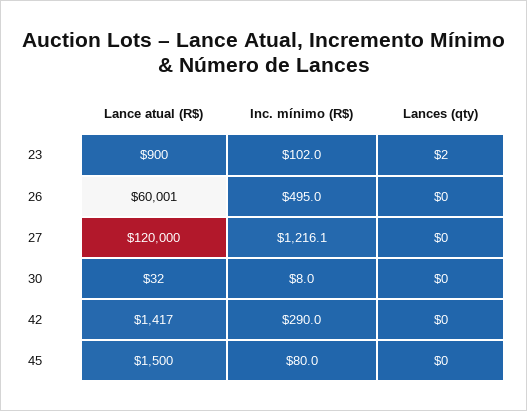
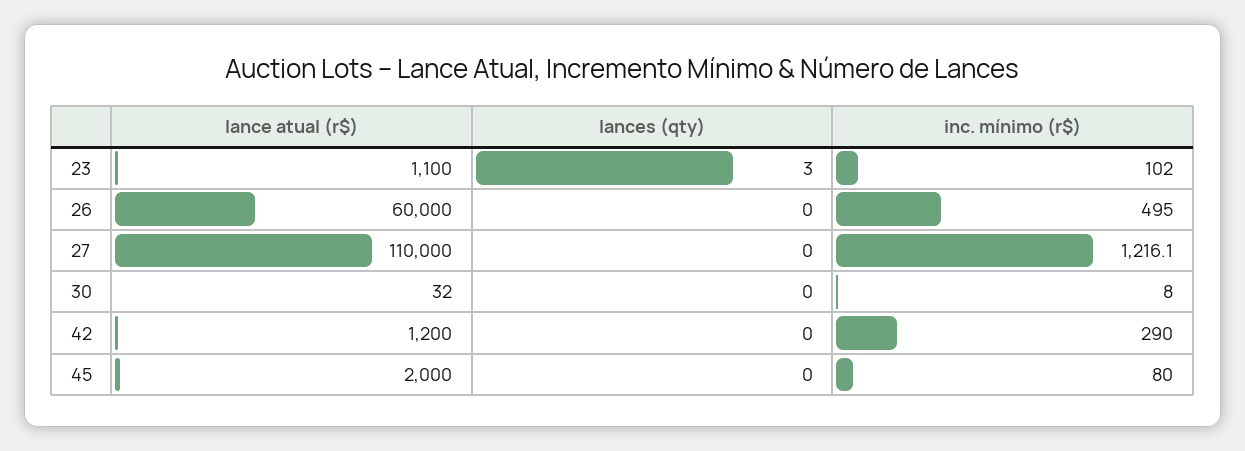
Lance atual (R$), 23: 900 -> 1100
Lances (qty), 23: 2 -> 3
Lance atual (R$), 26: 60001 -> 60000
Lance atual (R$), 27: 120000 -> 110000
Lance atual (R$), 42: 1417 -> 1200
Lance atual (R$), 45: 1500 -> 2000

